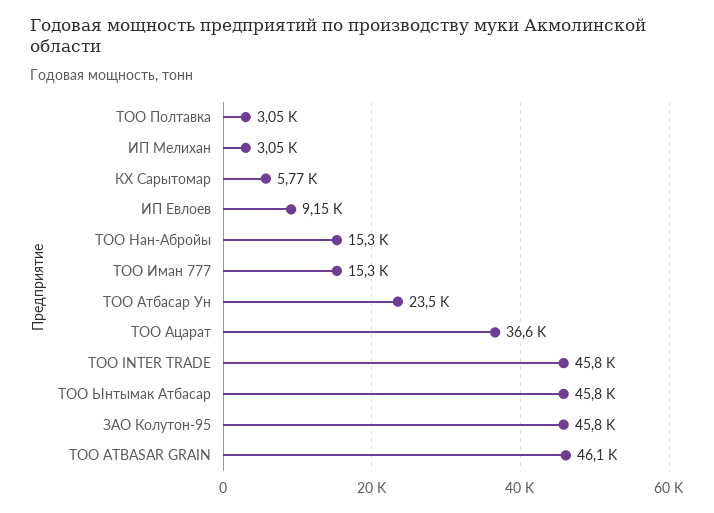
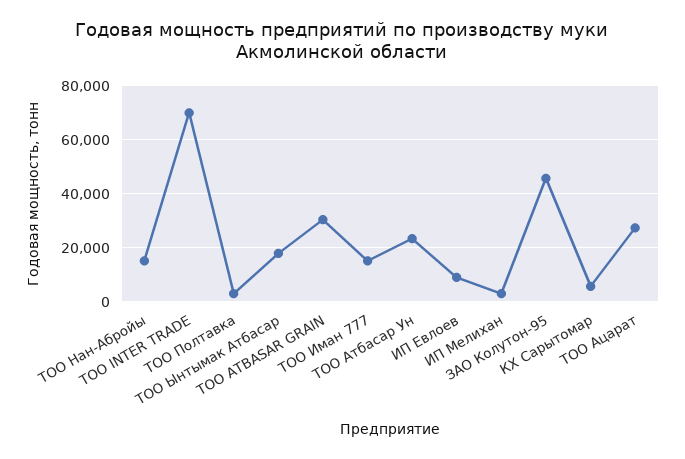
ТОО Ацарат: 36600 -> 27500
ТОО INTER TRADE: 45800 -> 70000
ТОО Ынтымак Атбасар: 45800 -> 17500
ТОО ATBASAR GRAIN: 46100 -> 30000

